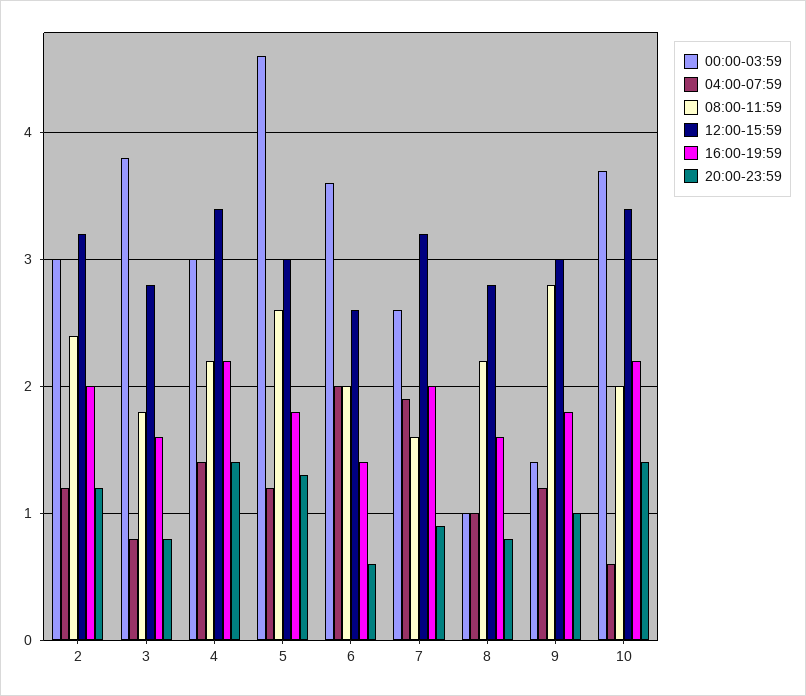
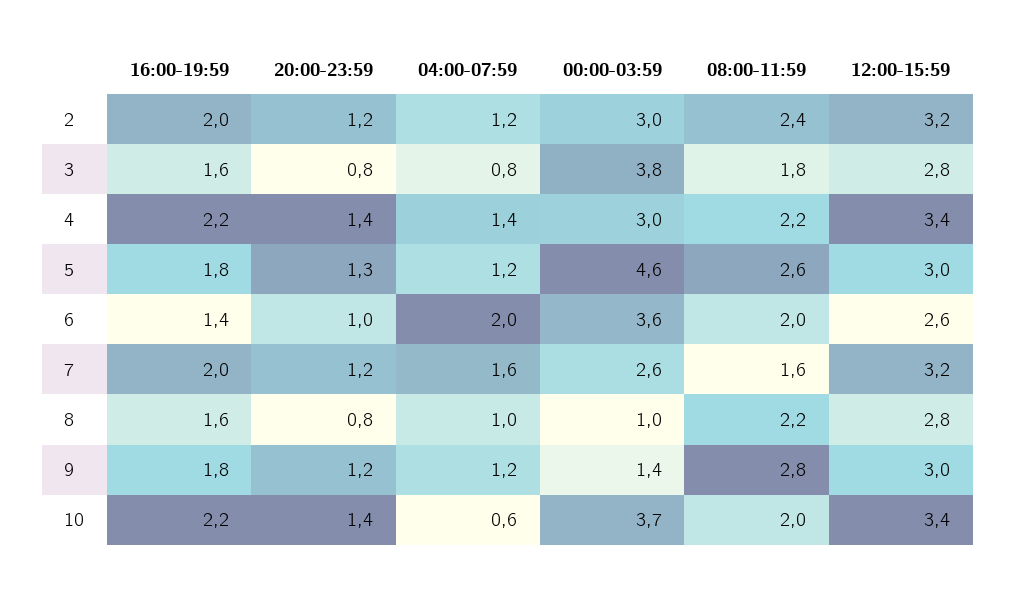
20:00-23:59, 6: 0.6 -> 1
04:00-07:59, 7: 1.9 -> 1.6
20:00-23:59, 7: 0.9 -> 1.2
20:00-23:59, 9: 1 -> 1.2

